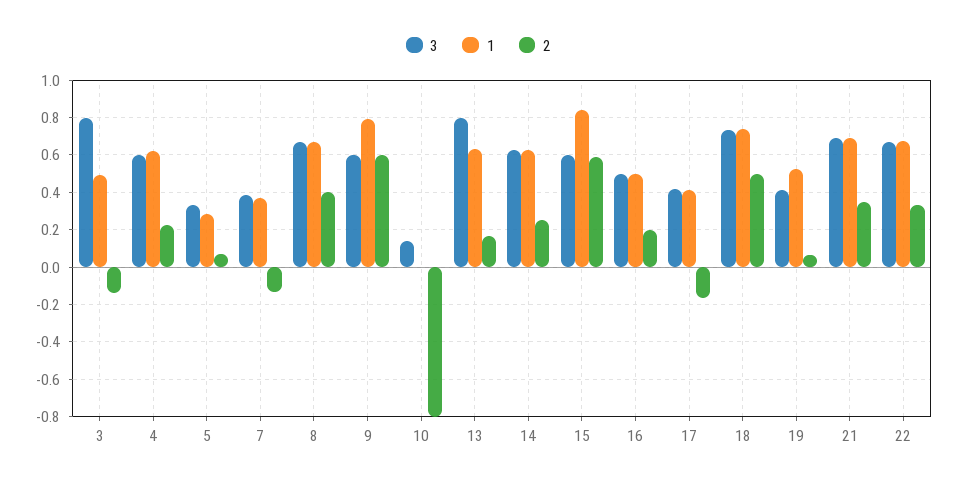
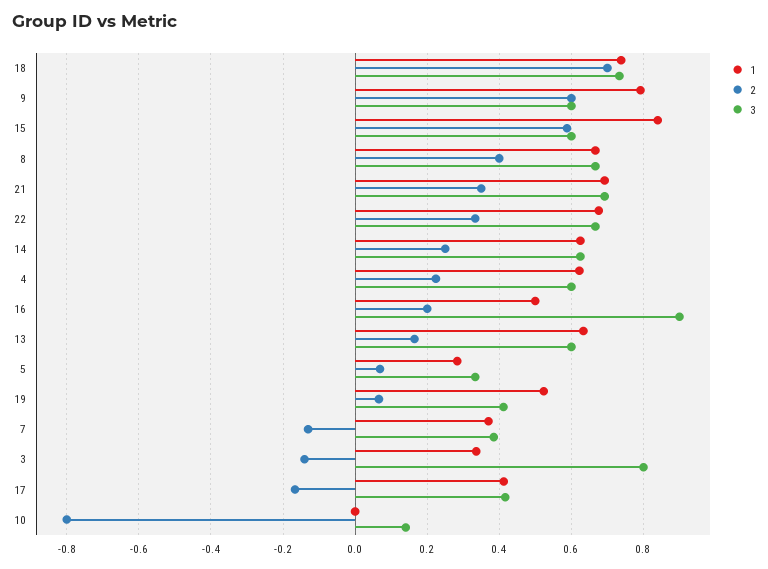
1, 3: 0.5 -> 0.34
3, 13: 0.8 -> 0.6
3, 16: 0.5 -> 0.9
2, 18: 0.5 -> 0.7

